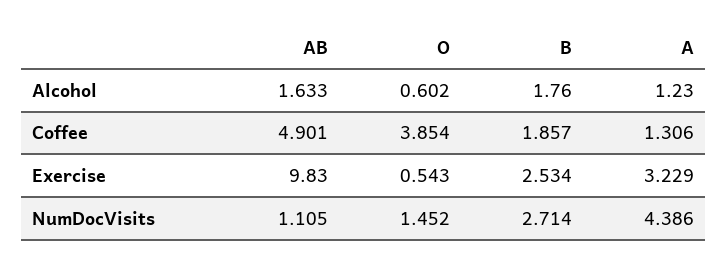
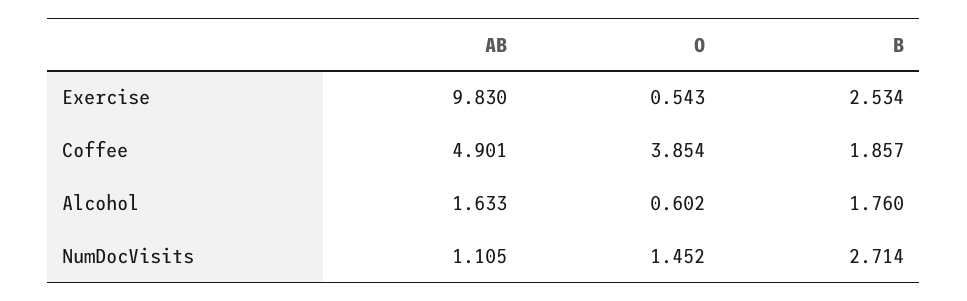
A, Alcohol: 1.23 -> none
A, Coffee: 1.306 -> none
A, Exercise: 3.229 -> none
A, NumDocVisits: 4.386 -> none

